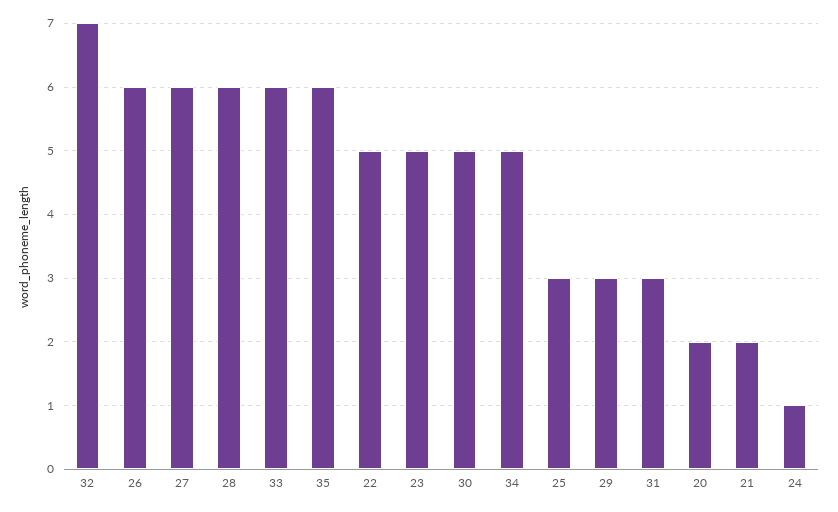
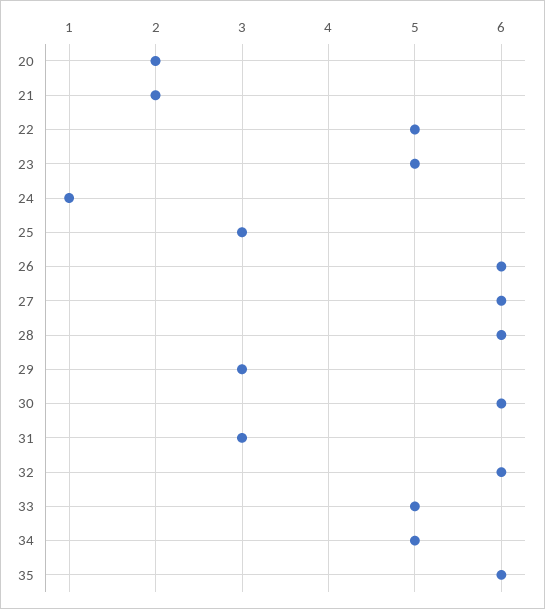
32: 7 -> 6
33: 6 -> 5
30: 5 -> 6

